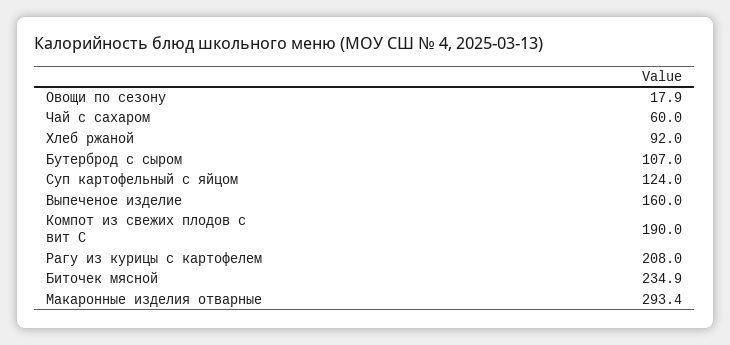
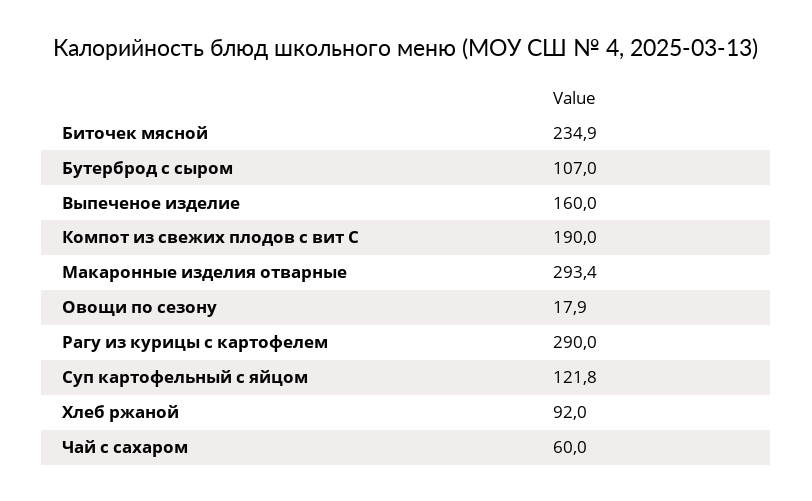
Суп картофельный с яйцом: 124 -> 121.8
Рагу из курицы с картофелем: 208 -> 290

